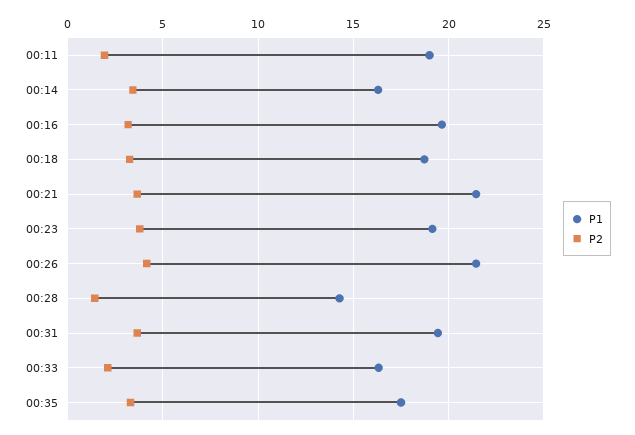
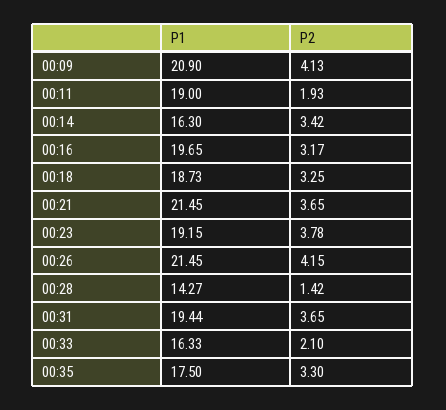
P1, 00:09: none -> 20.9
P2, 00:09: none -> 4.13

